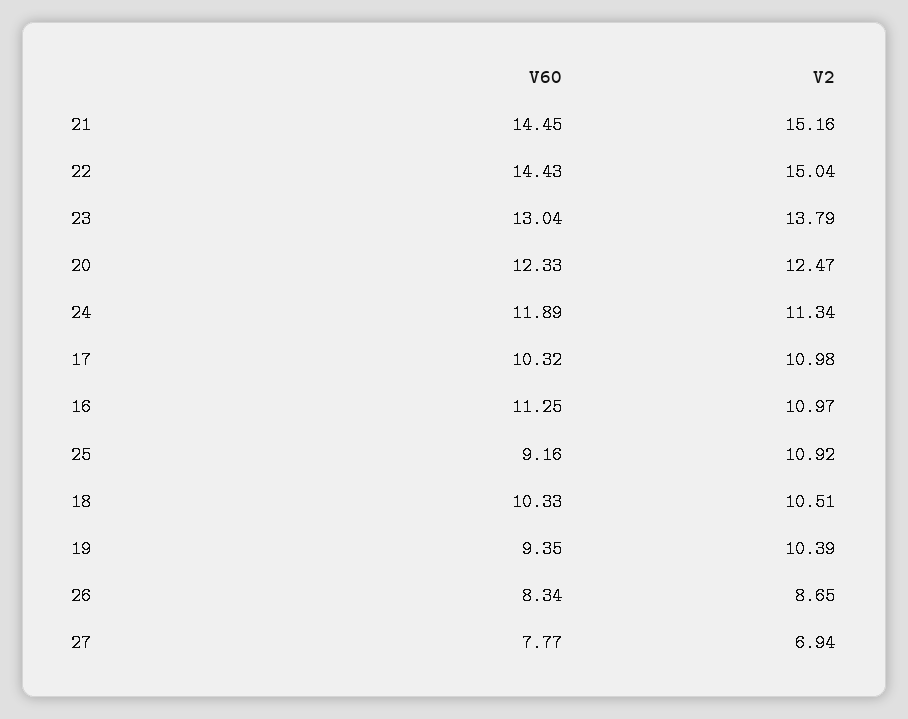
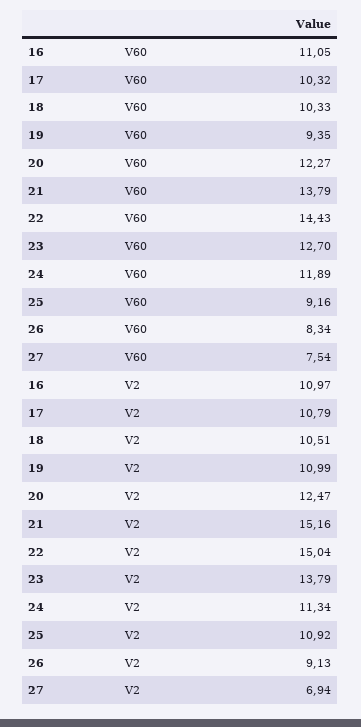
V60, 21: 14.45 -> 13.79
V60, 23: 13.04 -> 12.7
V60, 20: 12.33 -> 12.27
V2, 17: 10.98 -> 10.79
V60, 16: 11.25 -> 11.05
V2, 19: 10.39 -> 10.99
V2, 26: 8.65 -> 9.13
V60, 27: 7.77 -> 7.54

